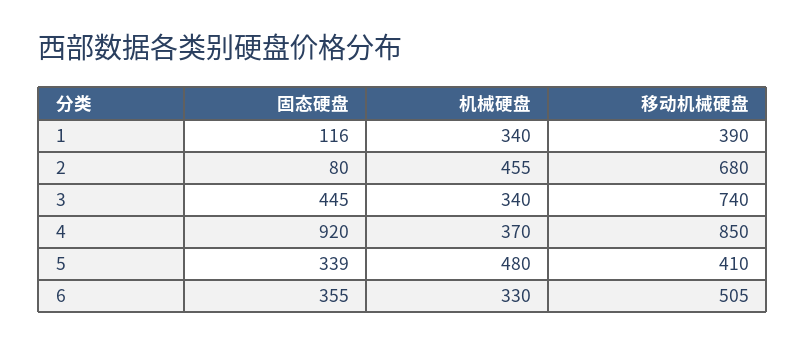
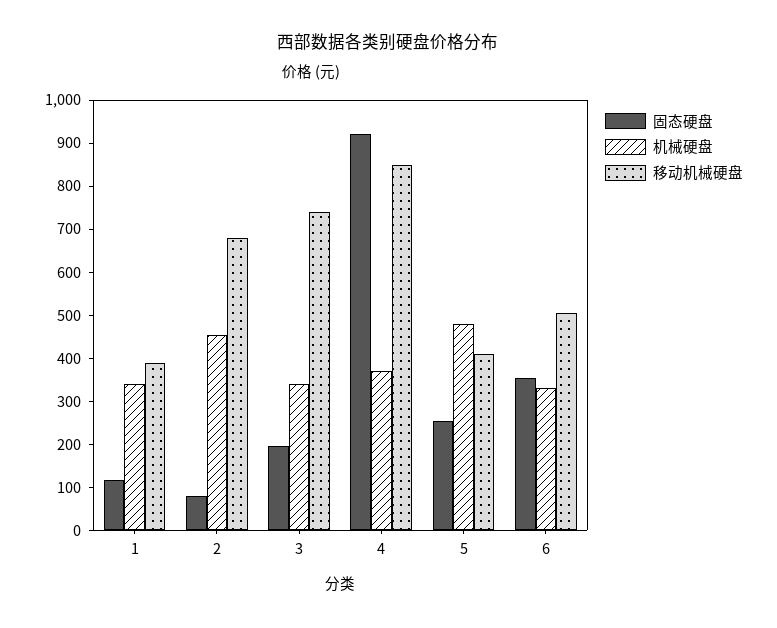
固态硬盘, 3: 445 -> 200
固态硬盘, 5: 339 -> 260

